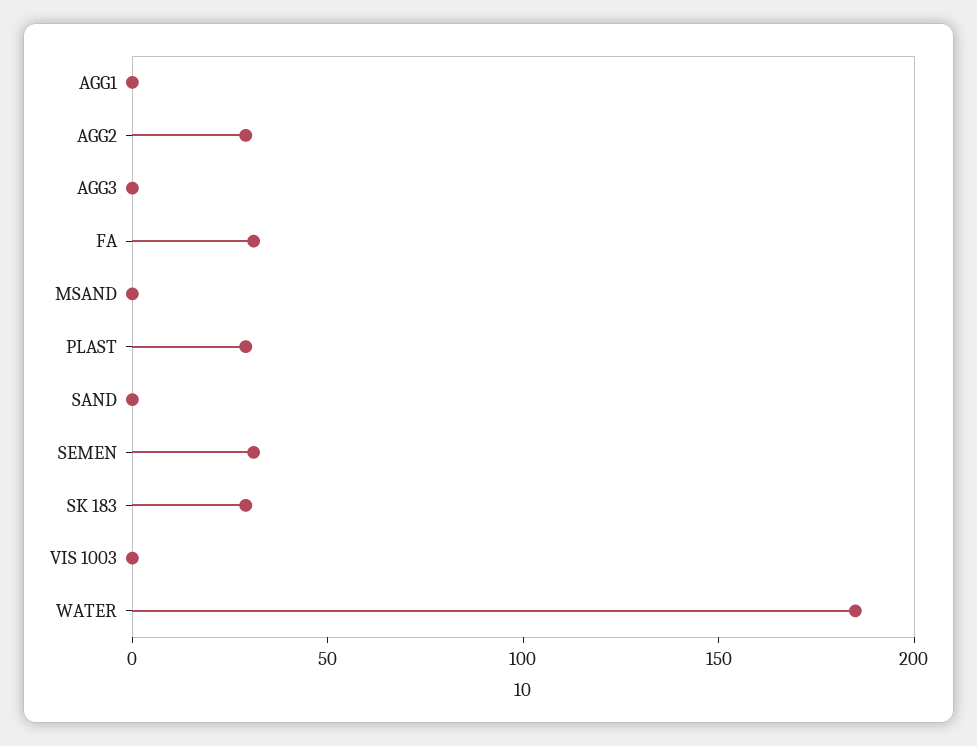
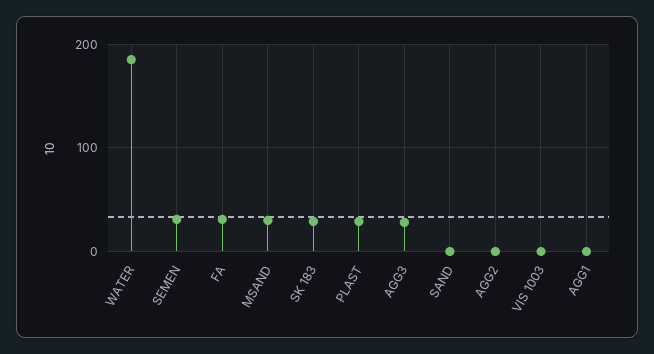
AGG2: 30 -> 0
AGG3: 0 -> 30
MSAND: 0 -> 30

